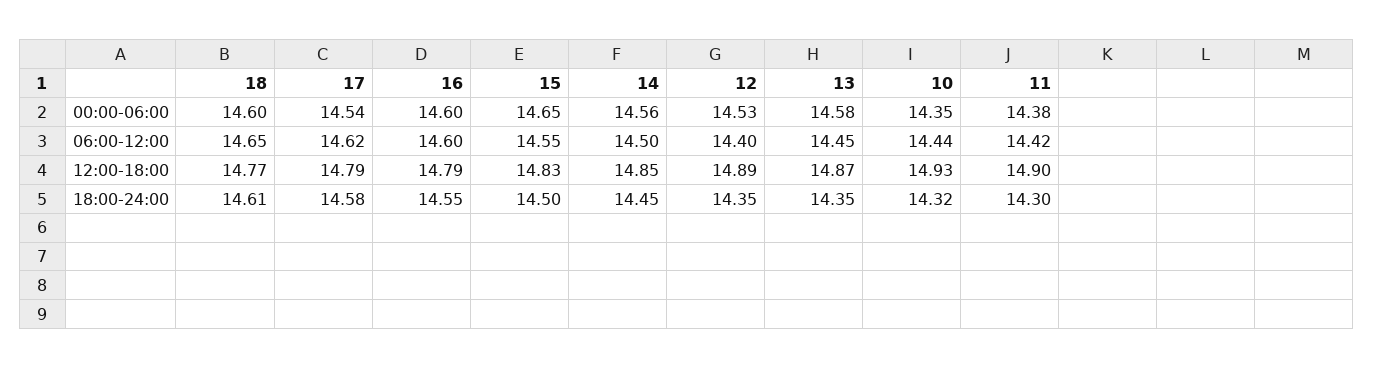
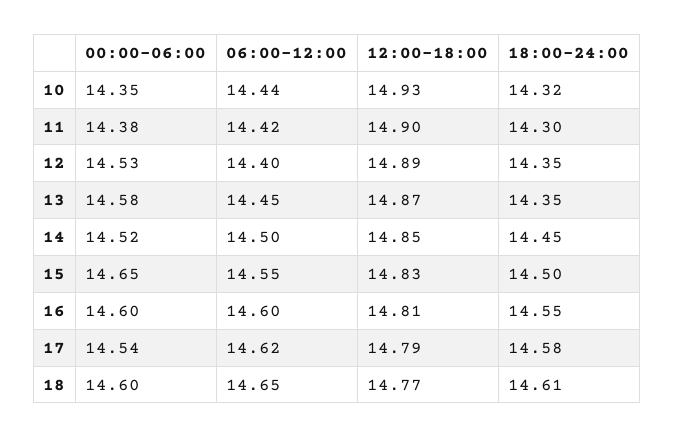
14, 00:00-06:00: 14.56 -> 14.52
16, 12:00-18:00: 14.79 -> 14.81

